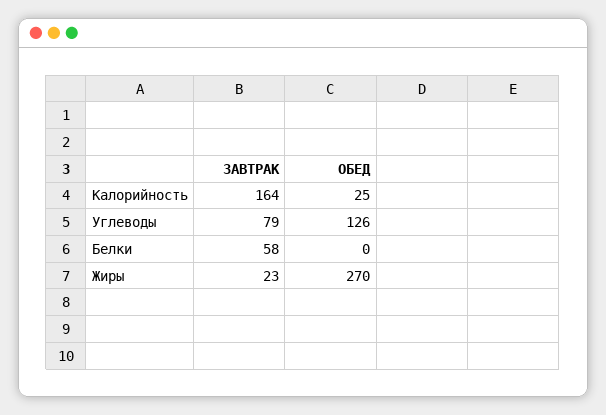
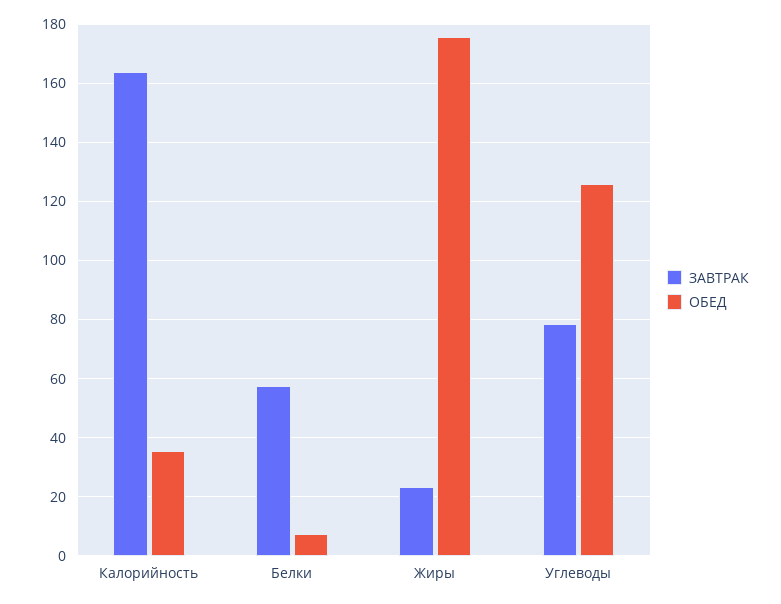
ОБЕД, Калорийность: 25 -> 35
ОБЕД, Белки: 0 -> 7.5
ОБЕД, Жиры: 270 -> 175

